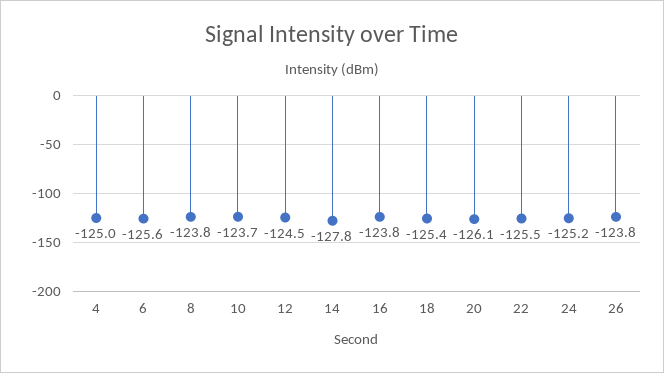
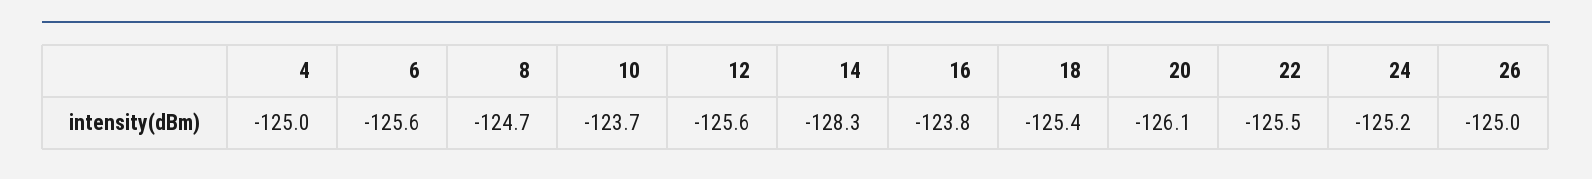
8: -123.8 -> -124.7
12: -124.5 -> -125.6
14: -127.8 -> -128.3
26: -123.8 -> -125

